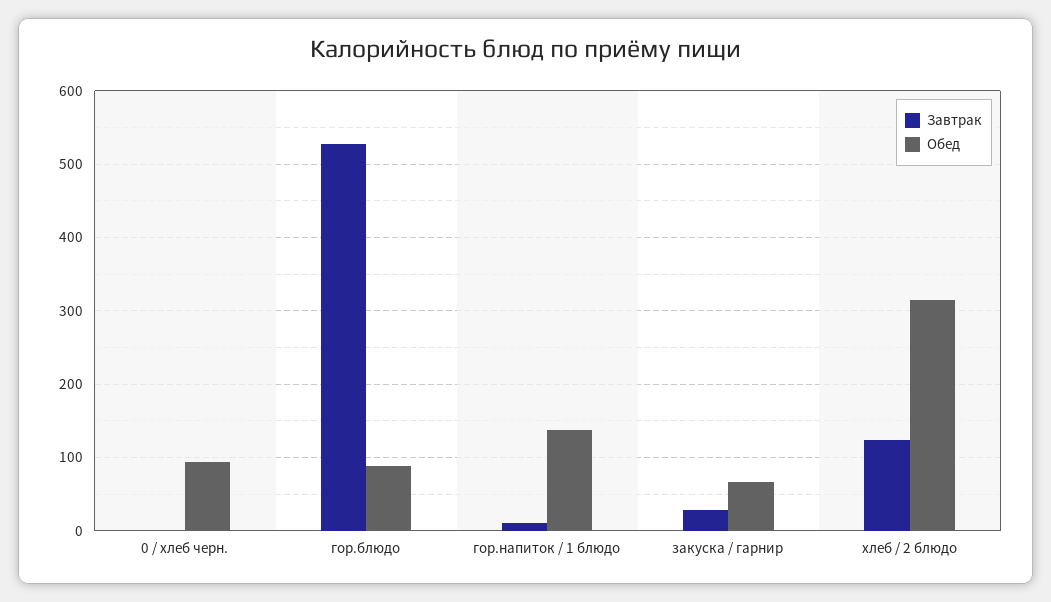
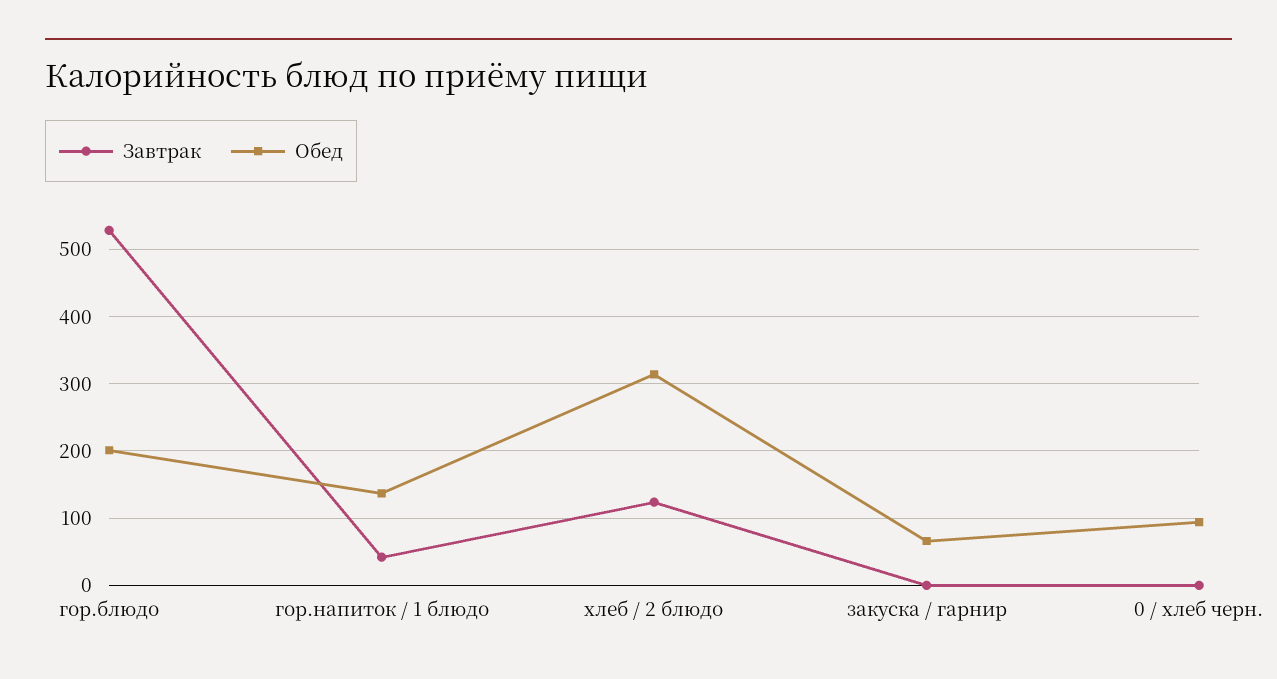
Обед, гор.блюдо: 90 -> 200
Завтрак, гор.напиток / 1 блюдо: 10 -> 40
Завтрак, закуска / гарнир: 30 -> 0

